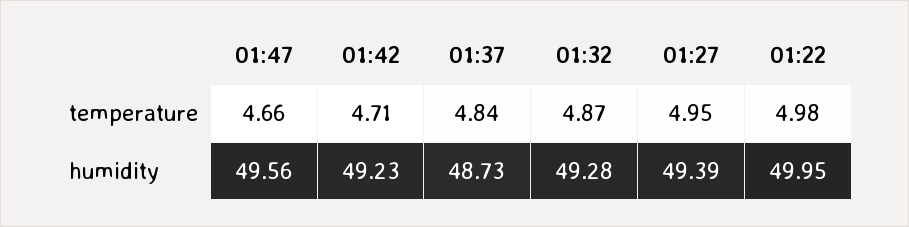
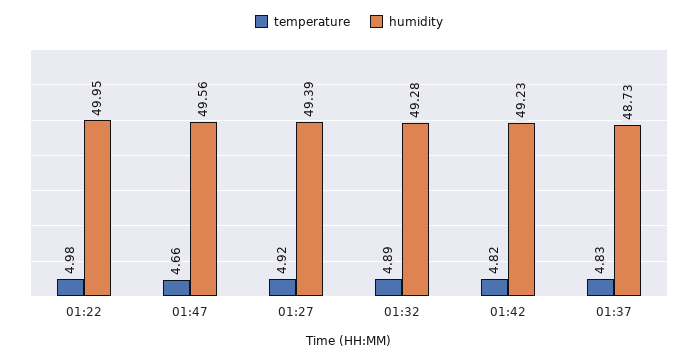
temperature, 01:42: 4.71 -> 4.82
temperature, 01:37: 4.84 -> 4.83
temperature, 01:32: 4.87 -> 4.89
temperature, 01:27: 4.95 -> 4.92

